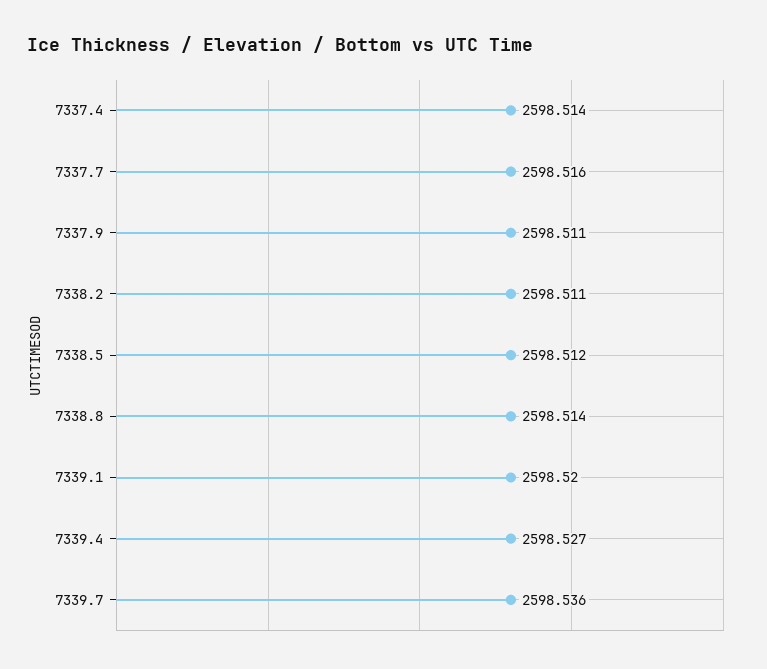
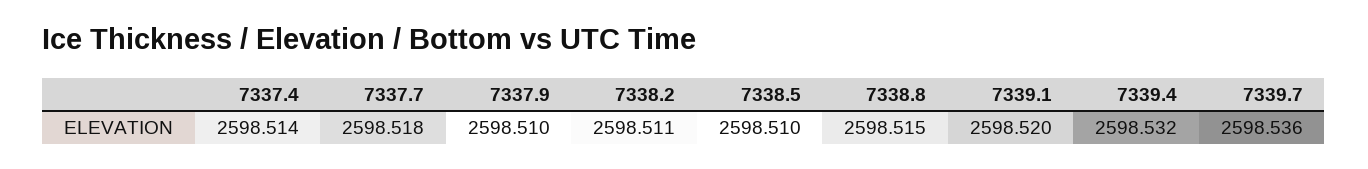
7337.7: 2598.516 -> 2598.518
7337.9: 2598.511 -> 2598.51
7338.5: 2598.512 -> 2598.51
7338.8: 2598.514 -> 2598.515
7339.4: 2598.527 -> 2598.532

